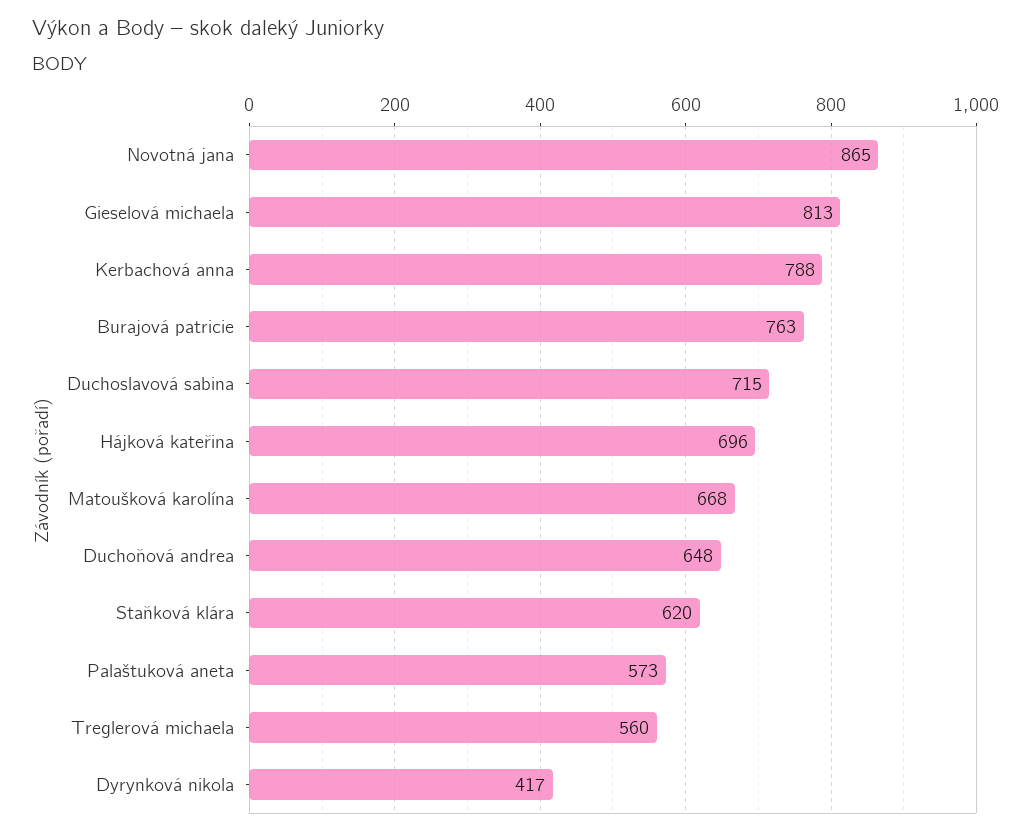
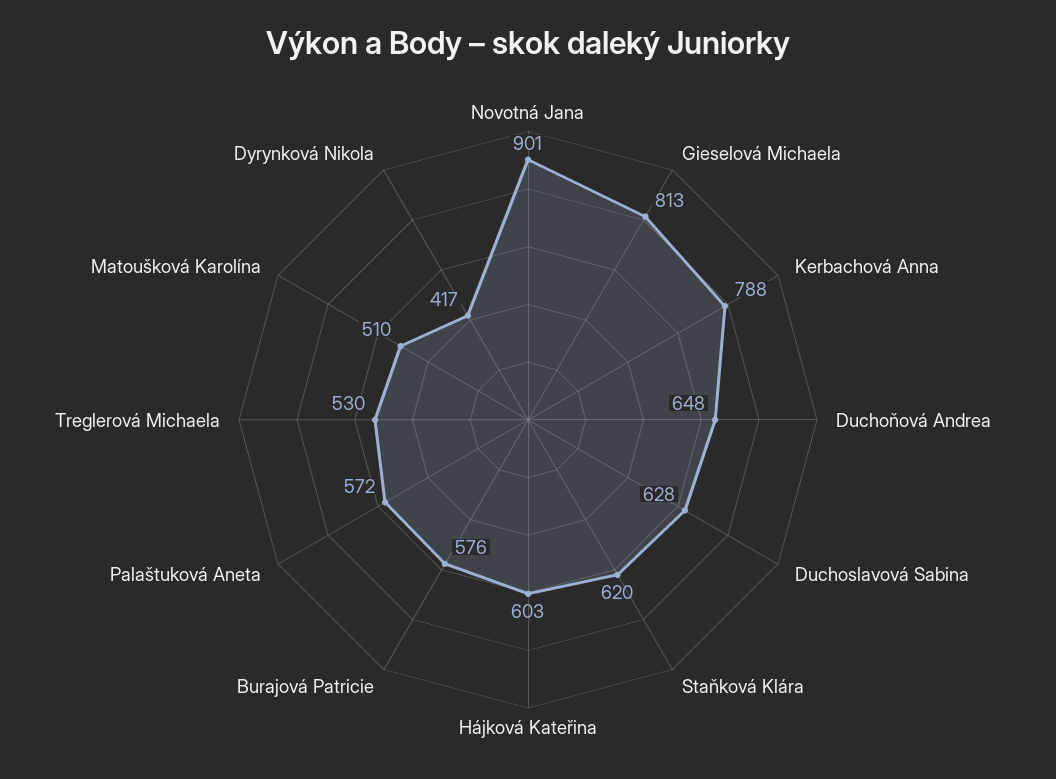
Novotná jana: 865 -> 901
Burajová patricie: 763 -> 576
Duchoslavová sabina: 715 -> 628
Hájková kateřina: 696 -> 603
Matoušková karolína: 668 -> 510
Palaštuková aneta: 573 -> 572
Treglerová michaela: 560 -> 530

